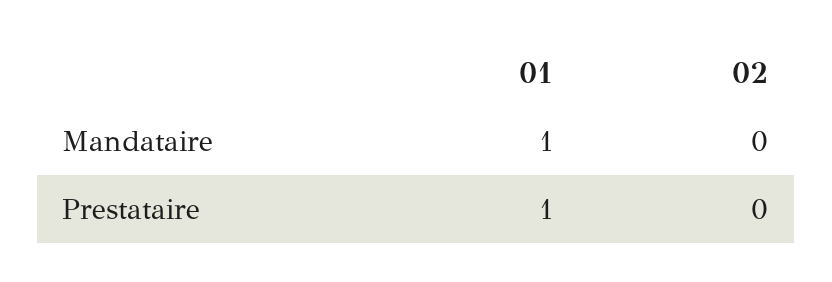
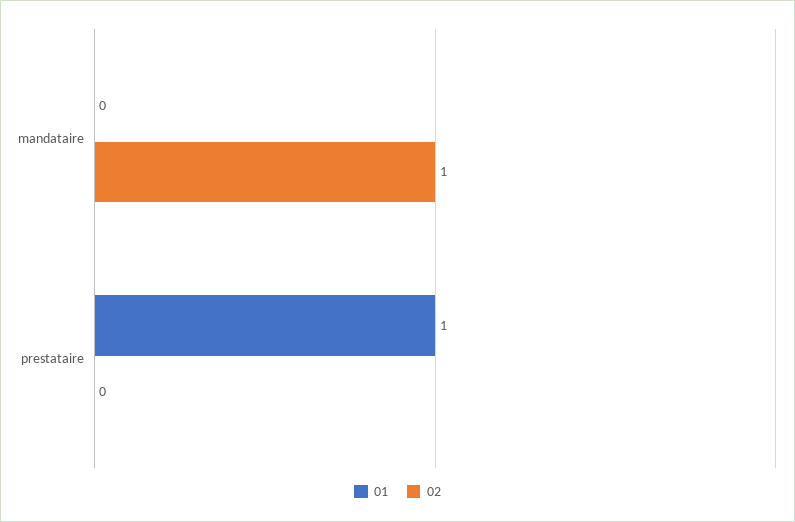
01, Mandataire: 1 -> 0
02, Mandataire: 0 -> 1

